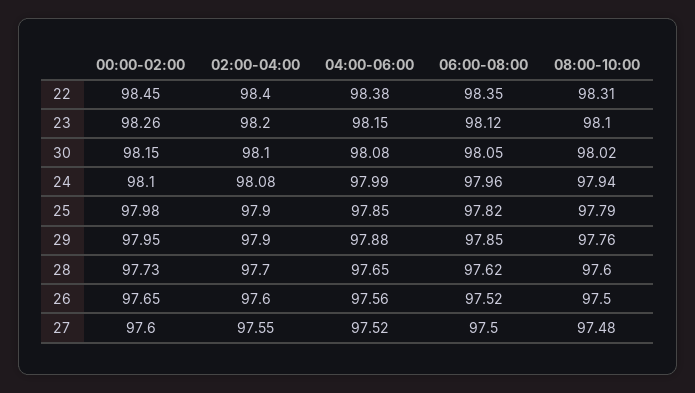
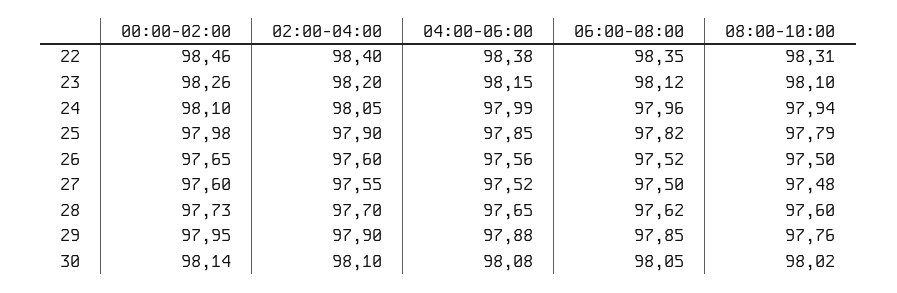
00:00-02:00, 22: 98.45 -> 98.46
00:00-02:00, 30: 98.15 -> 98.14
02:00-04:00, 24: 98.08 -> 98.05

